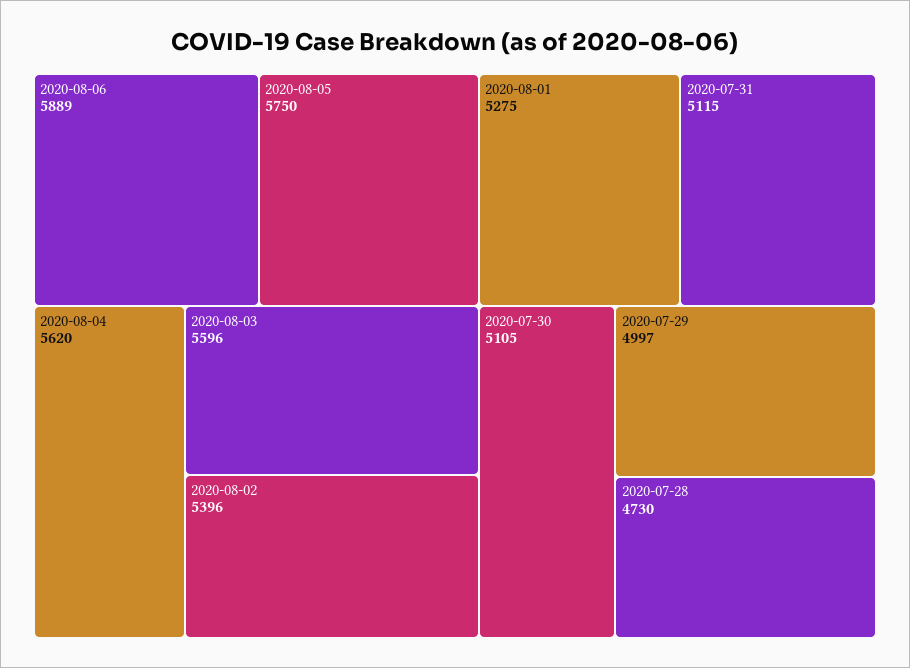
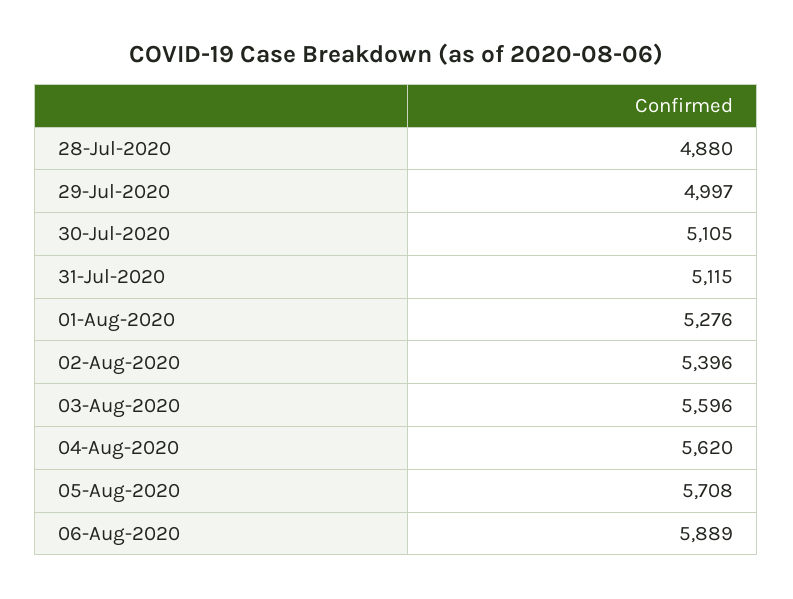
2020-08-05: 5750 -> 5708
2020-08-01: 5275 -> 5276
2020-07-28: 4730 -> 4880

